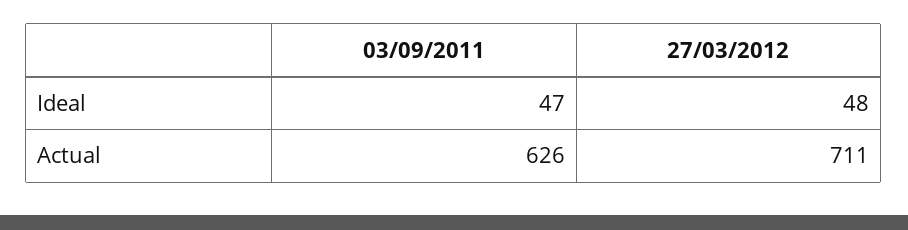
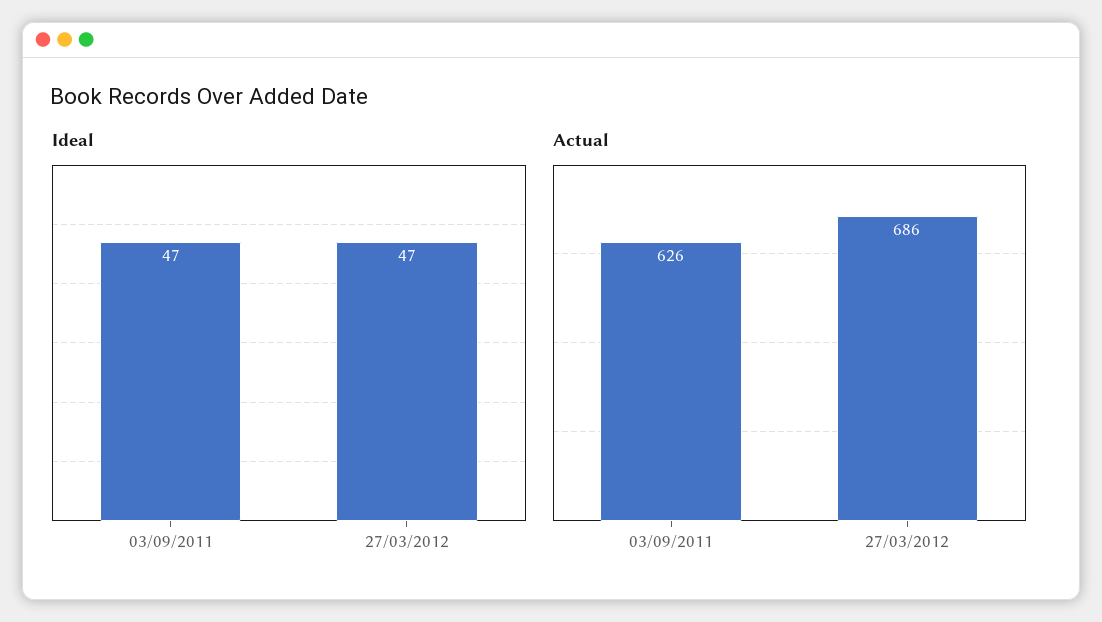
Ideal, 27/03/2012: 48 -> 47
Actual, 27/03/2012: 711 -> 686

